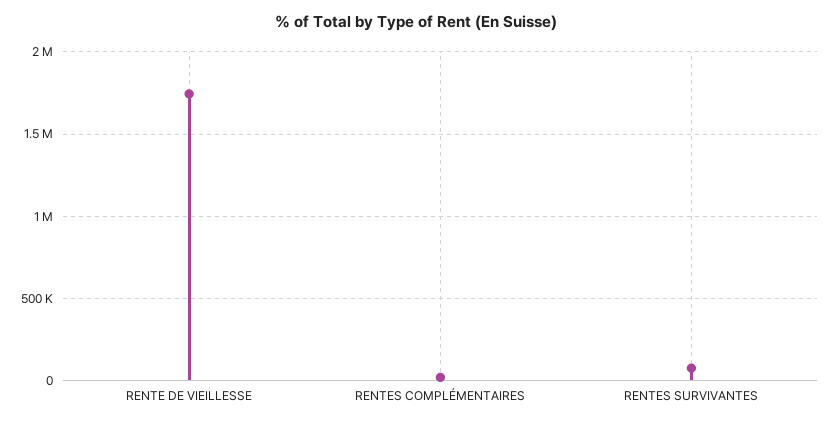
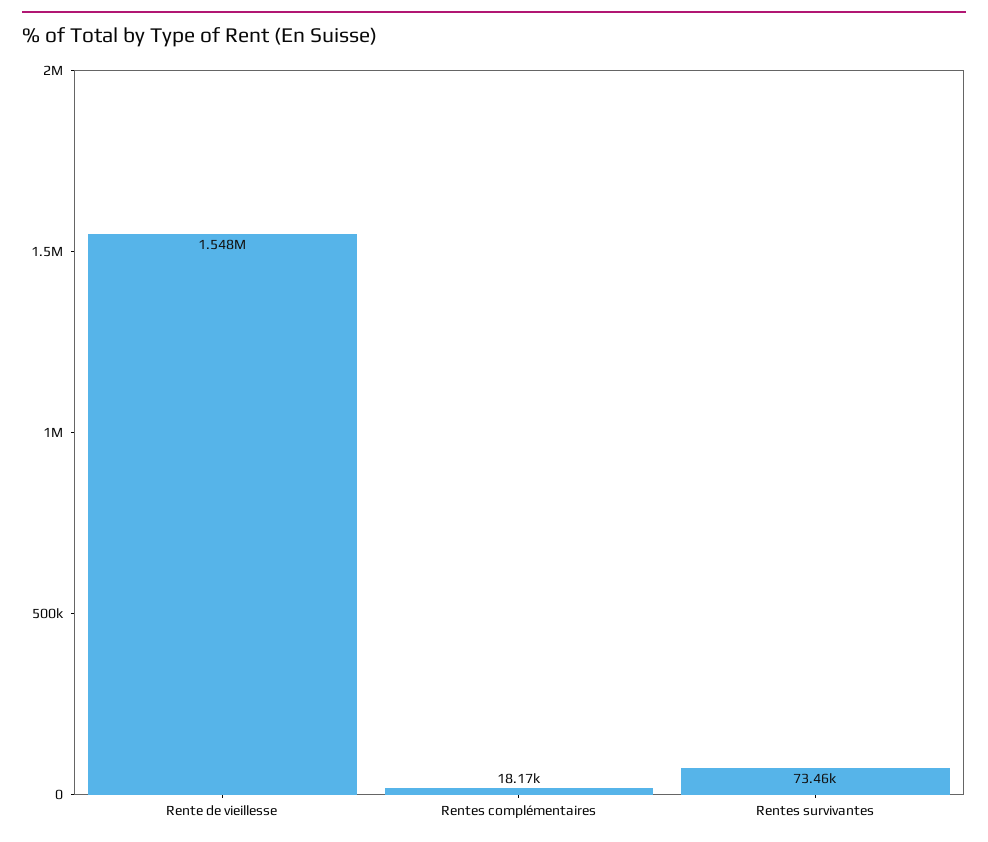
RENTE DE VIEILLESSE: 1750000 -> 1548000

